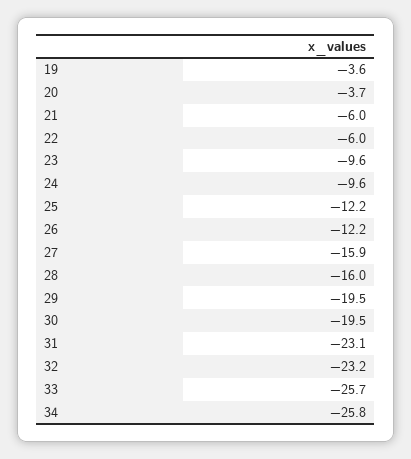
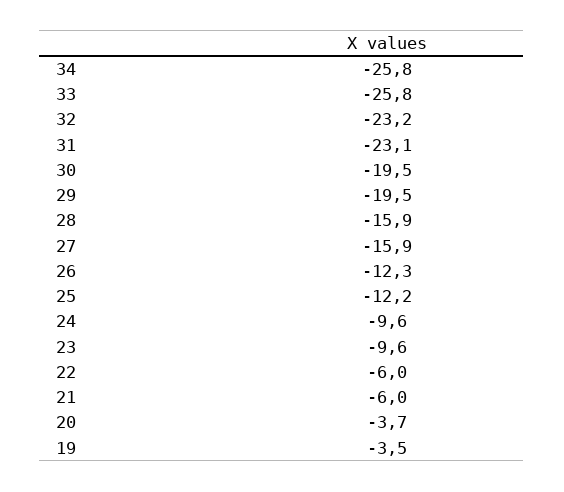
19: -3.6 -> -3.5
26: -12.2 -> -12.3
28: -16 -> -15.9
33: -25.7 -> -25.8

